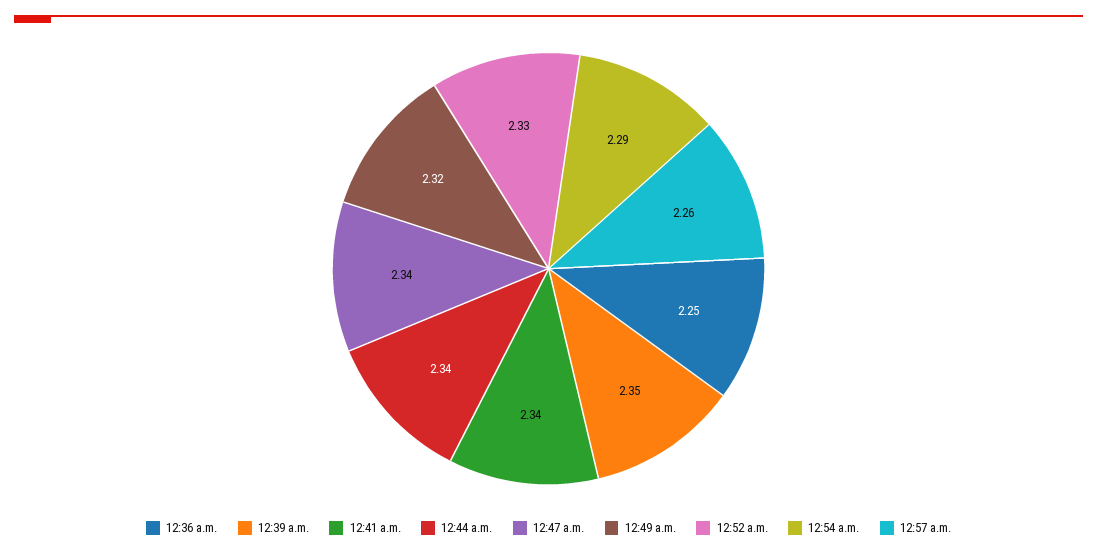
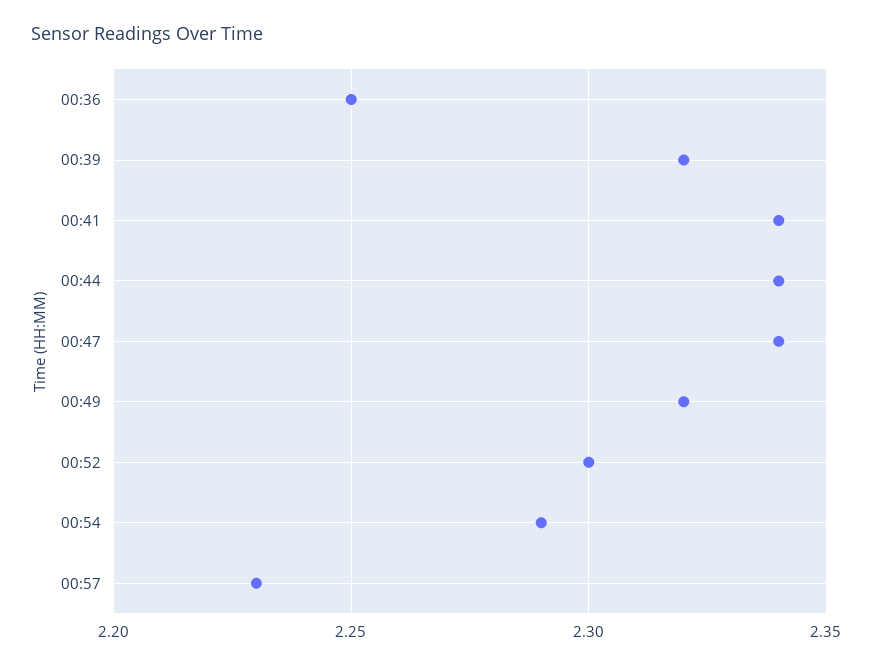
12:39 a.m.: 2.35 -> 2.32
12:52 a.m.: 2.33 -> 2.3
12:57 a.m.: 2.26 -> 2.23

